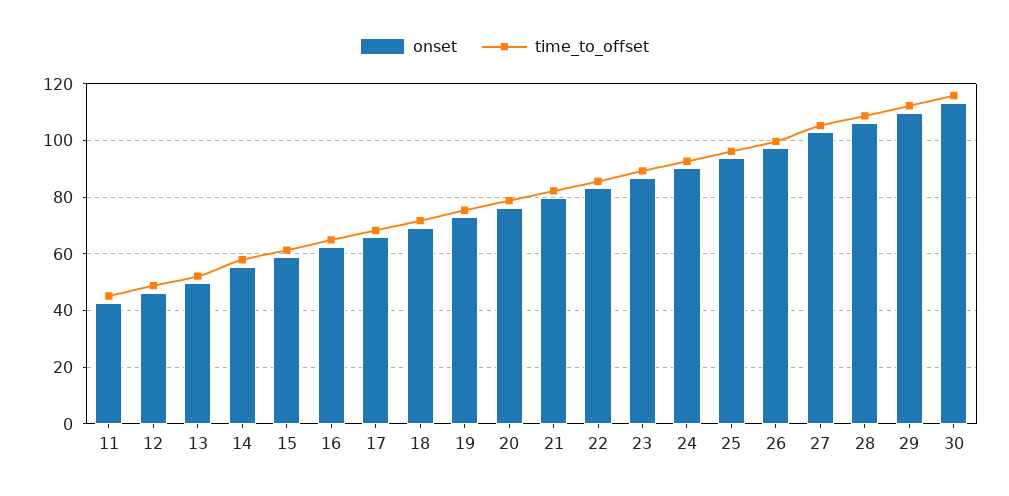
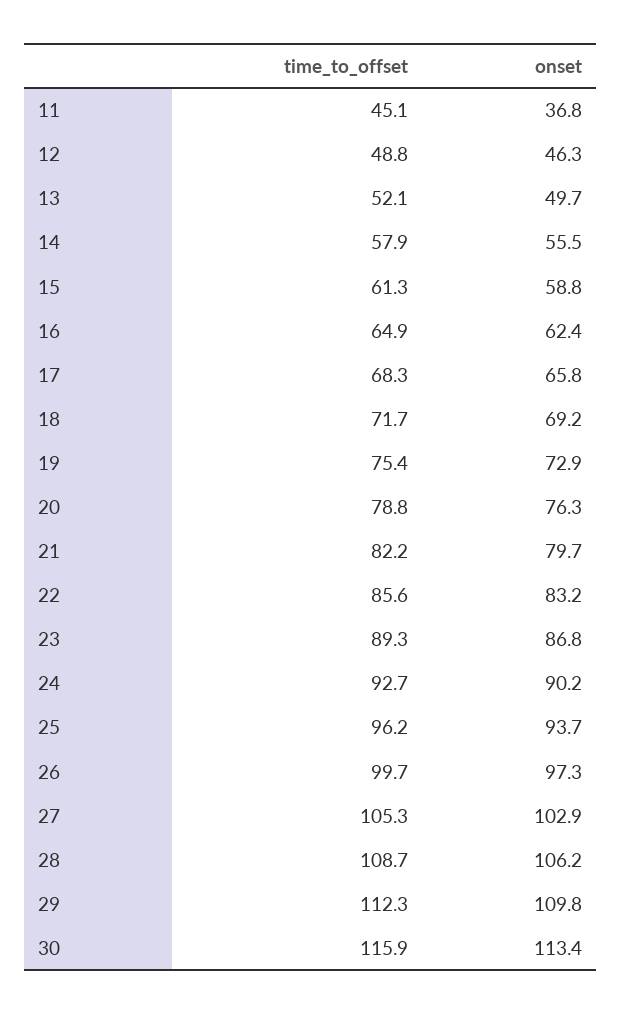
onset, 11: 42.5 -> 36.8

